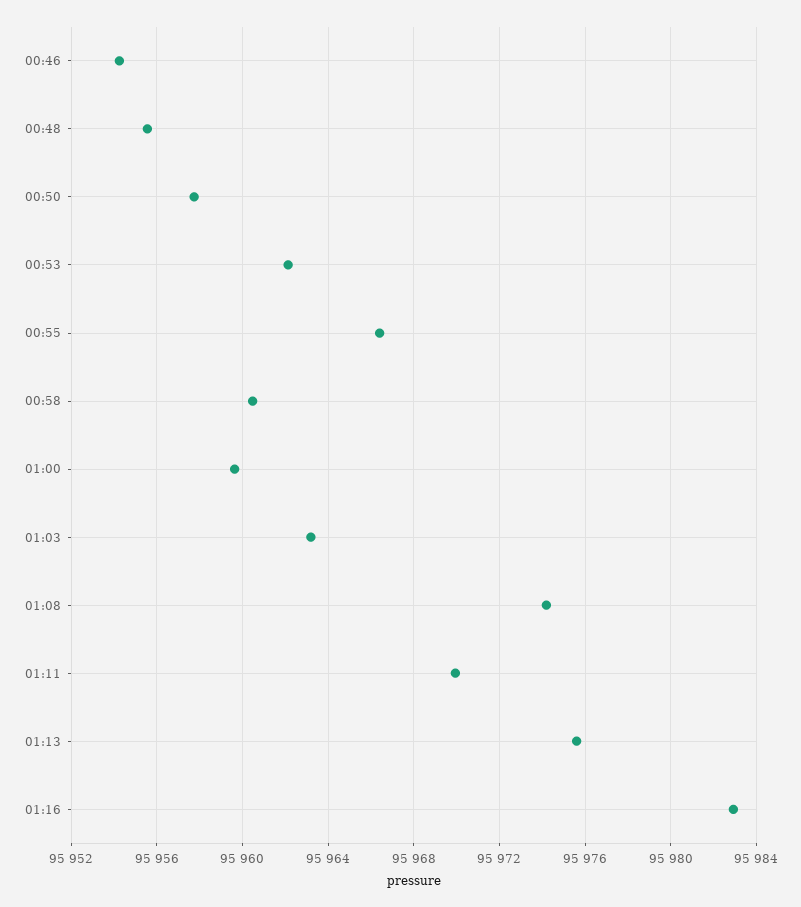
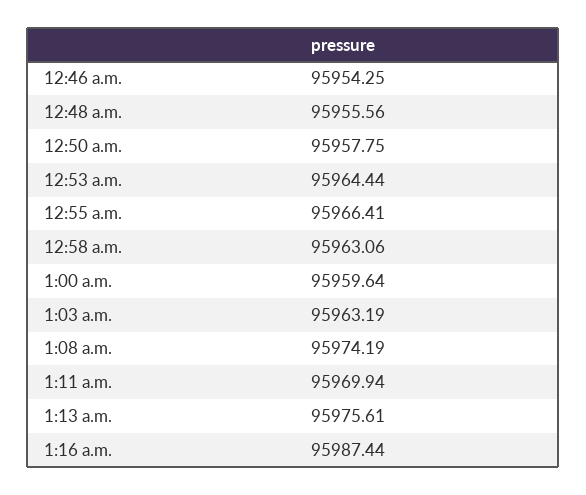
00:53: 95962 -> 95964.44
00:58: 95960.5 -> 95963.06
01:16: 95983 -> 95987.44

